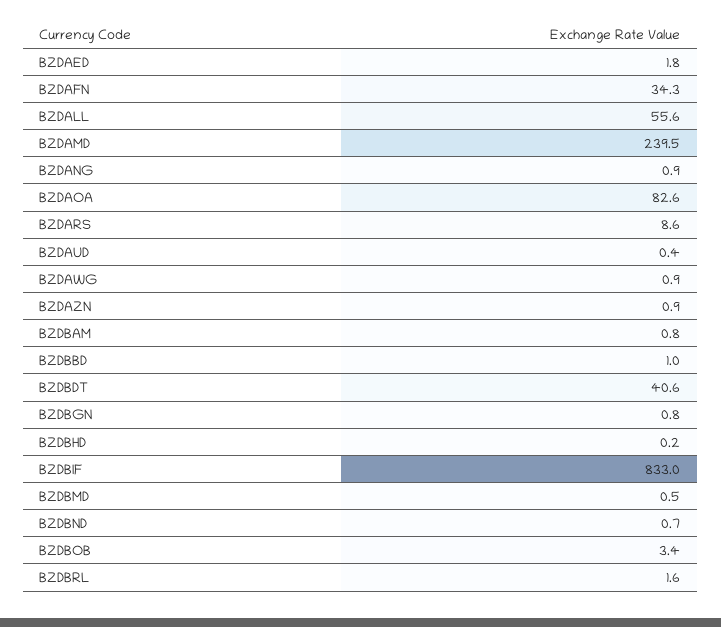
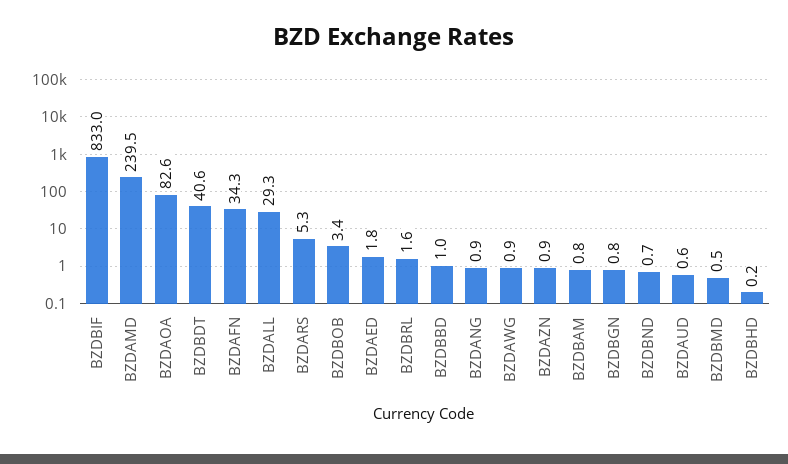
BZDALL: 55.6 -> 29.3
BZDARS: 8.6 -> 5.3
BZDAUD: 0.4 -> 0.6

